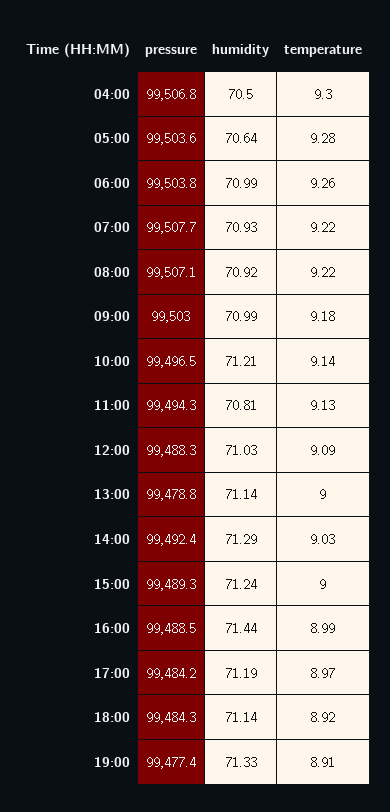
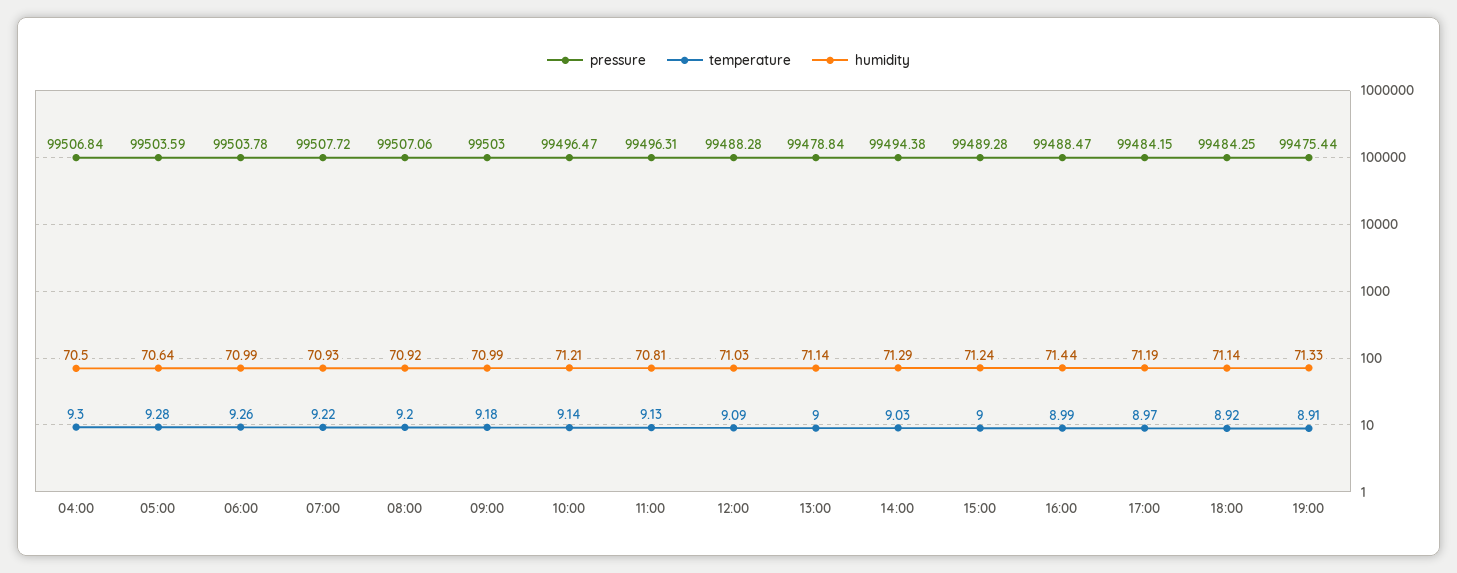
temperature, 08:00: 9.22 -> 9.2
pressure, 11:00: 99494.3 -> 99496.31
pressure, 14:00: 99492.4 -> 99494.38
pressure, 19:00: 99477.4 -> 99475.44

